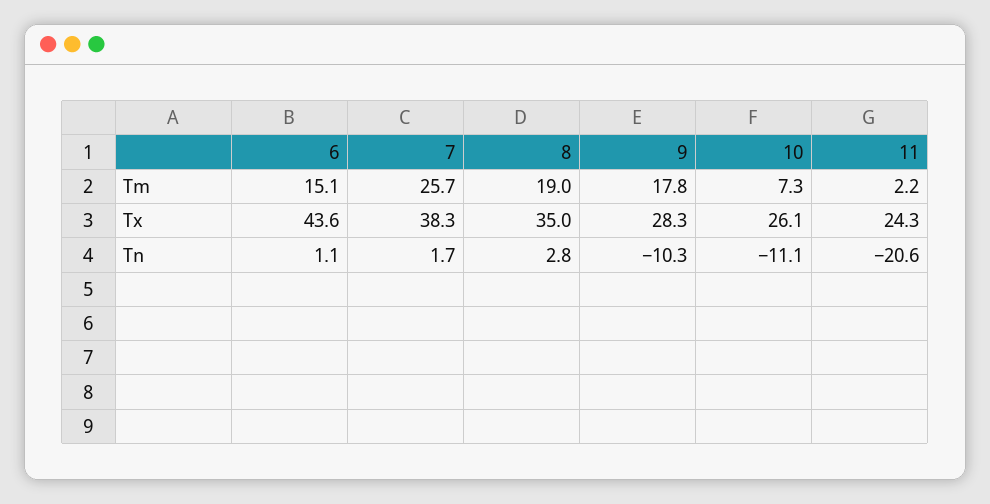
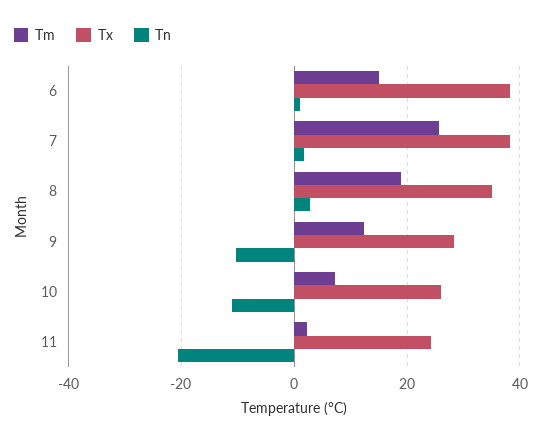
Tm, 9: 17.8 -> 12
Tx, 6: 43.6 -> 38

